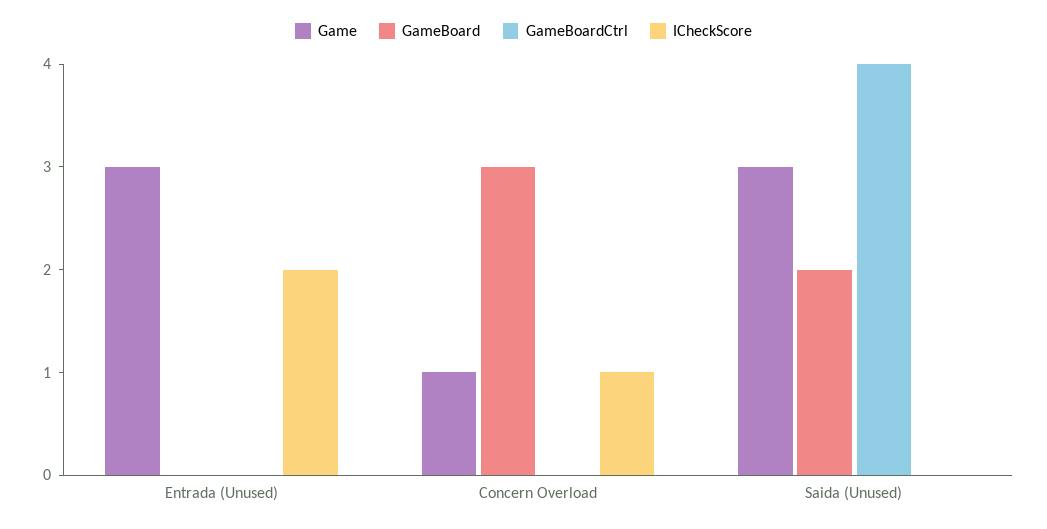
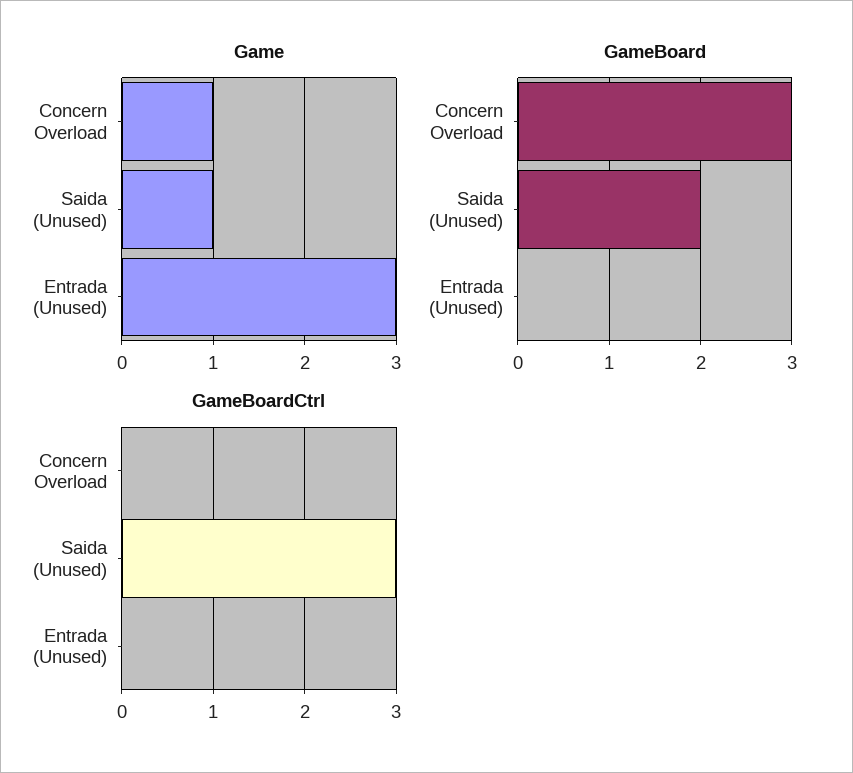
ICheckScore, Entrada (Unused): 2 -> none
ICheckScore, Concern Overload: 1 -> none
Game, Saida (Unused): 3 -> 1
GameBoardCtrl, Saida (Unused): 4 -> 3
ICheckScore, Saida (Unused): 0 -> none

